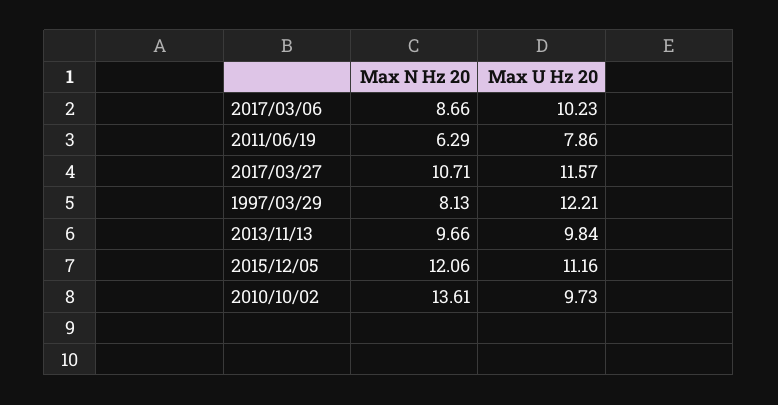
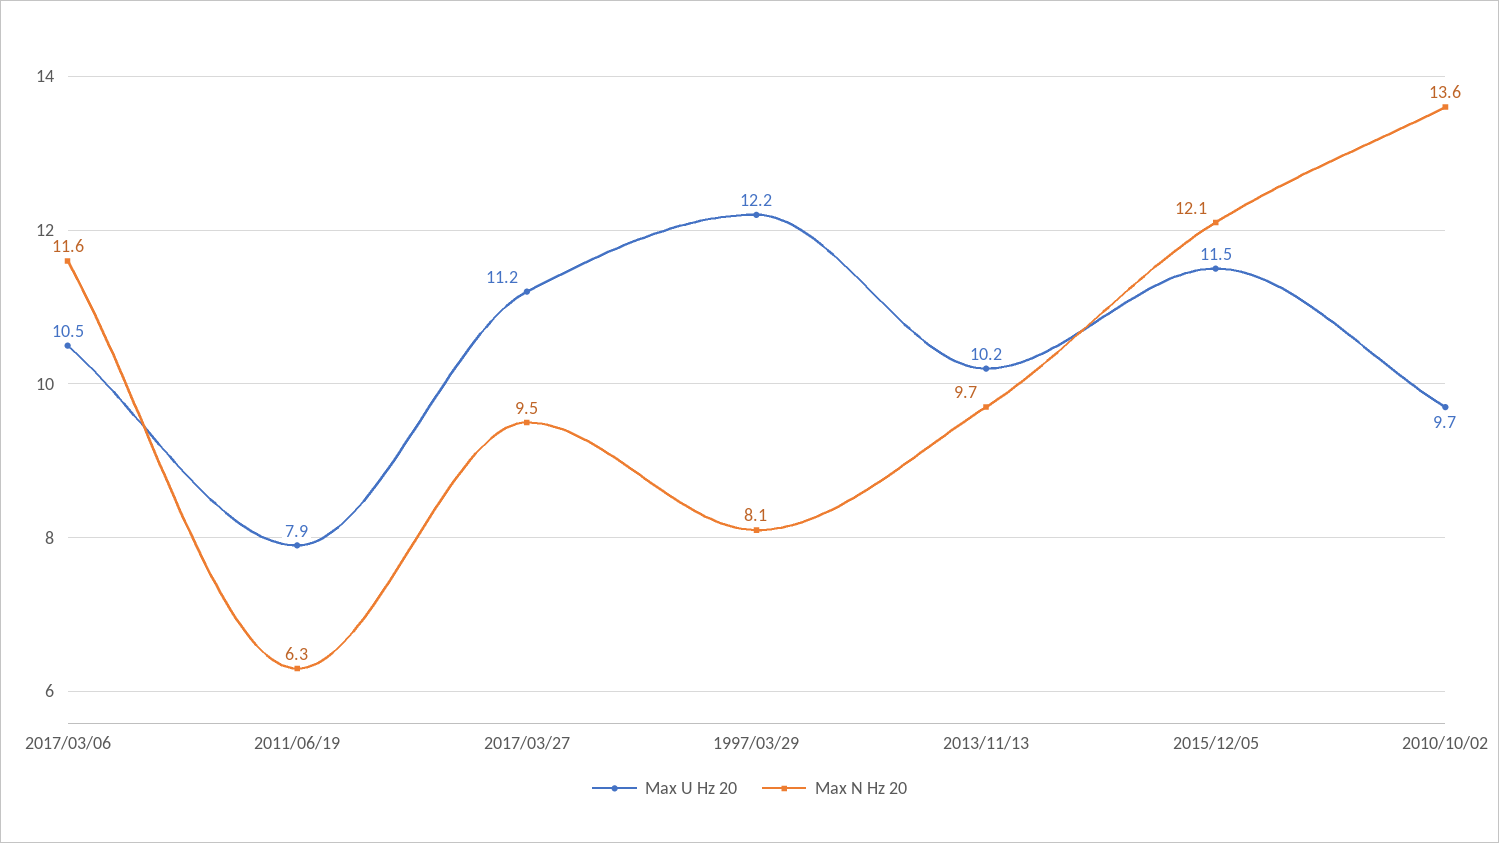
Max N Hz 20, 2017/03/06: 8.66 -> 11.6
Max U Hz 20, 2017/03/06: 10.23 -> 10.5
Max N Hz 20, 2017/03/27: 10.71 -> 9.5
Max U Hz 20, 2017/03/27: 11.57 -> 11.2
Max U Hz 20, 2013/11/13: 9.84 -> 10.2
Max U Hz 20, 2015/12/05: 11.16 -> 11.5

